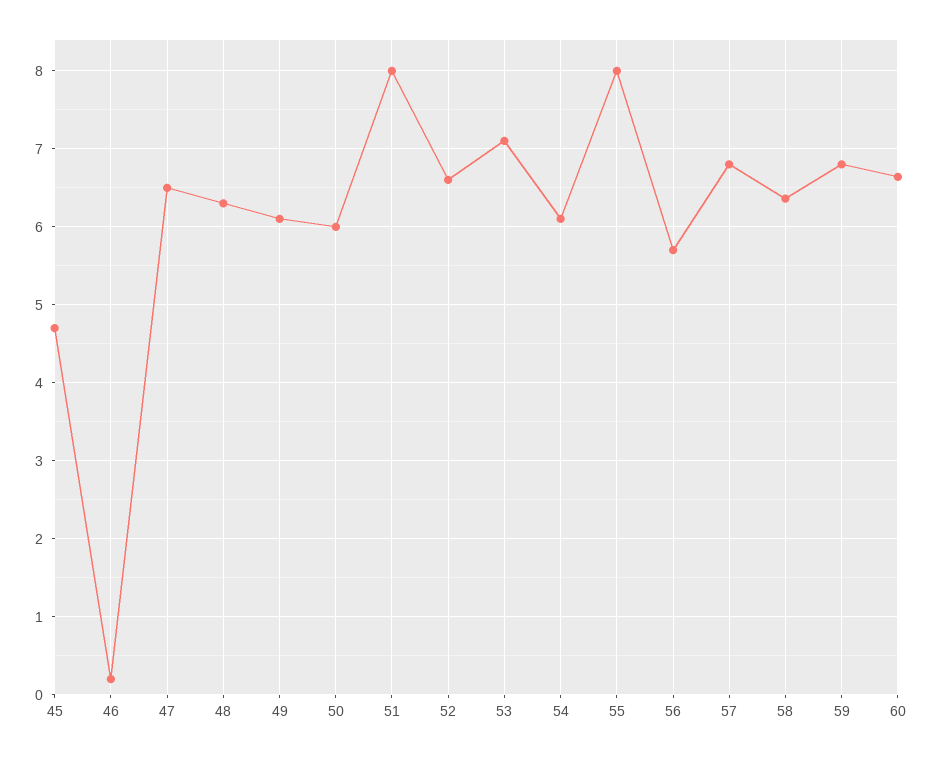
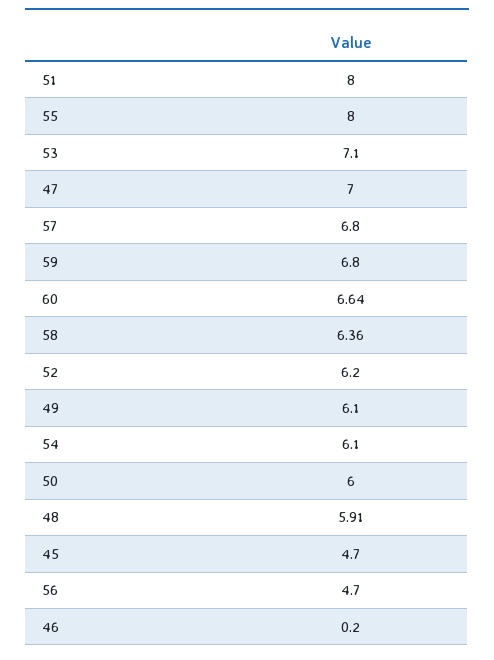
47: 6.5 -> 7
48: 6.3 -> 5.91
52: 6.6 -> 6.2
56: 5.7 -> 4.7

